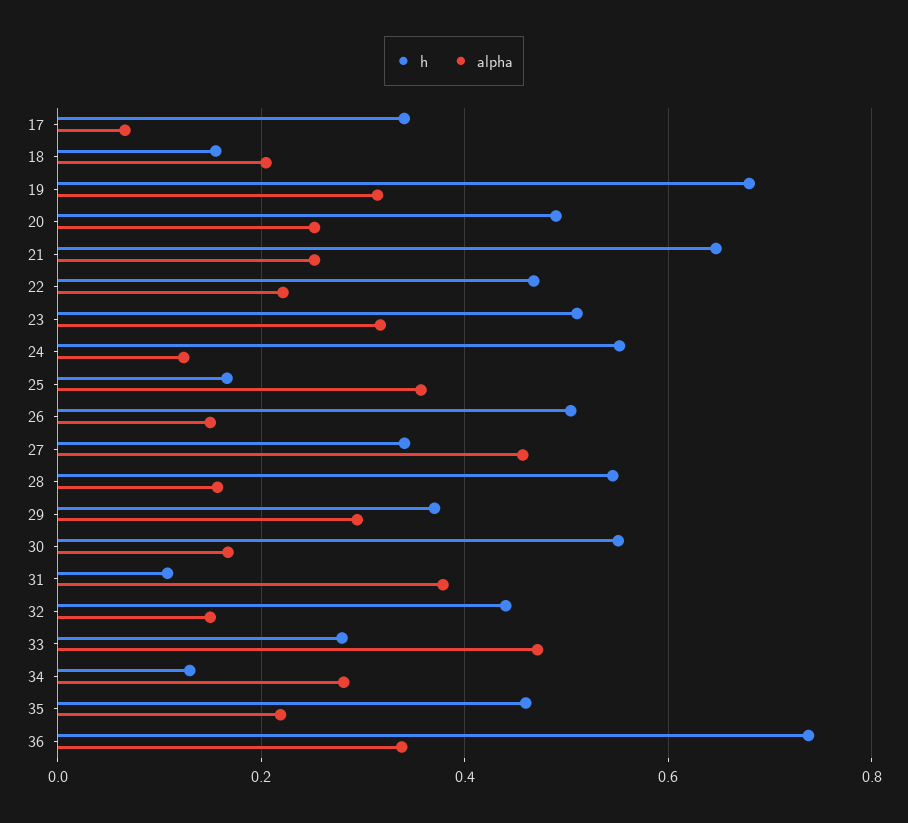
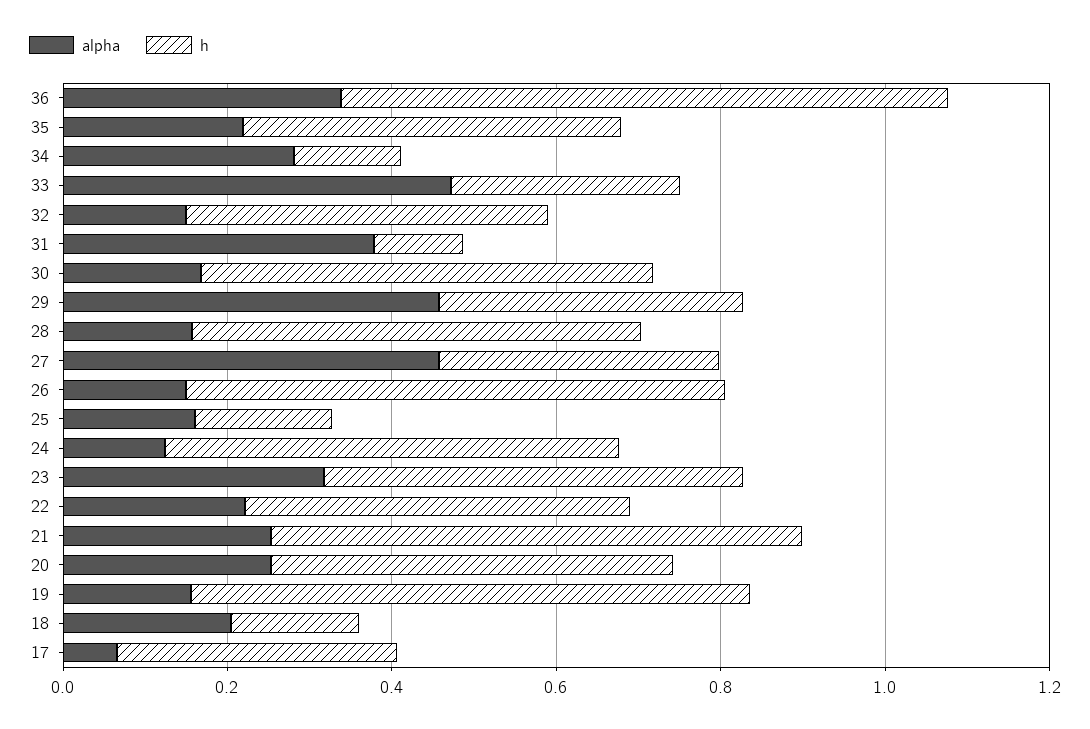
alpha, 19: 0.32 -> 0.15
alpha, 25: 0.36 -> 0.15
h, 26: 0.5 -> 0.65
alpha, 29: 0.3 -> 0.45

